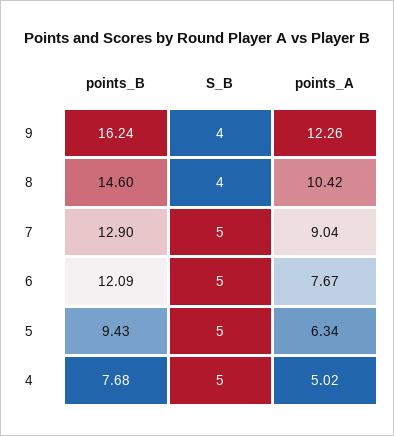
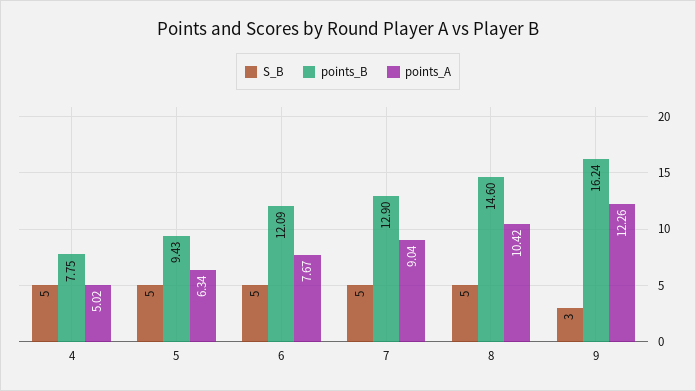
S_B, 9: 4 -> 3
S_B, 8: 4 -> 5
points_B, 4: 7.68 -> 7.75

